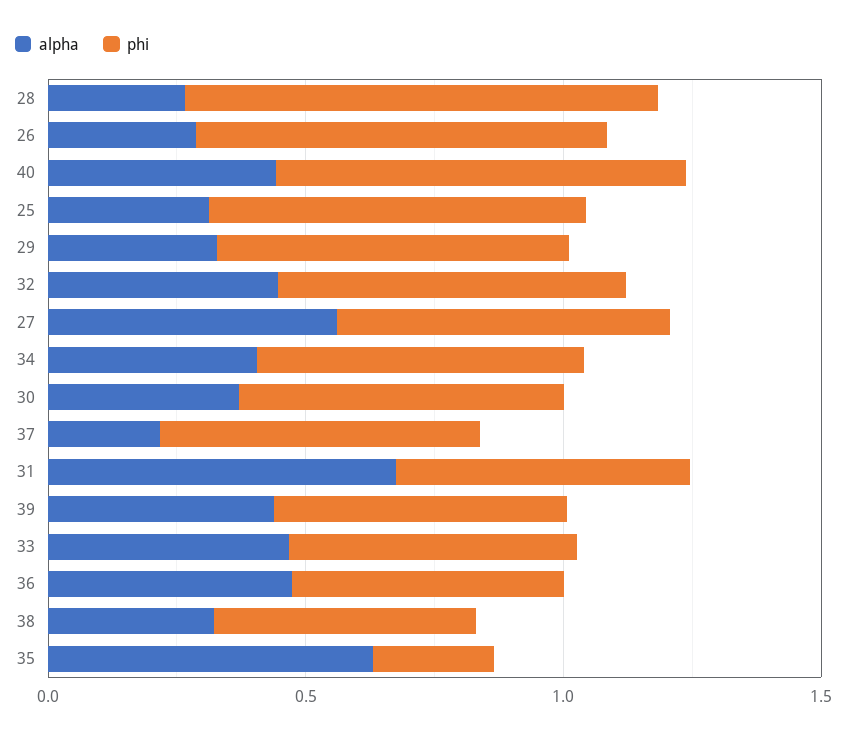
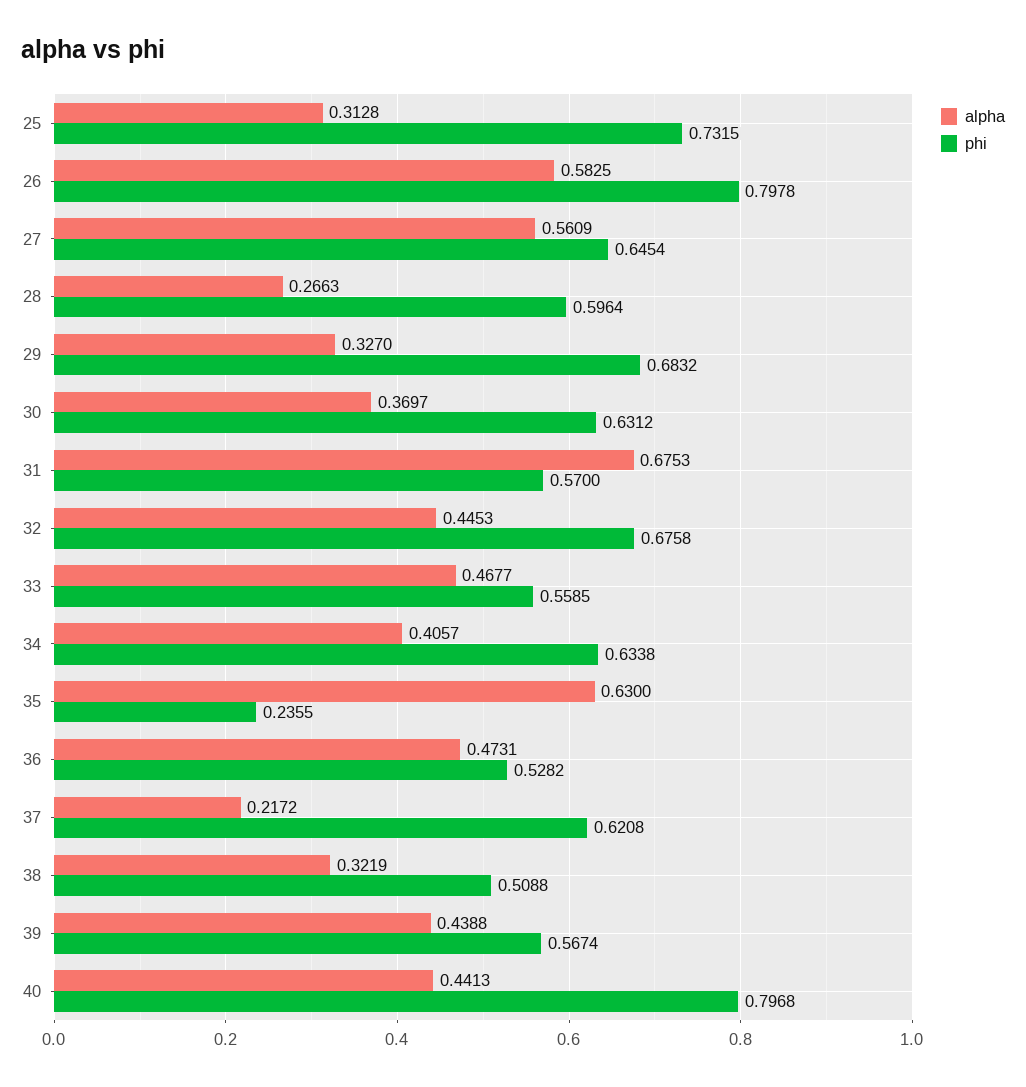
phi, 28: 0.9 -> 0.5964
alpha, 26: 0.3 -> 0.5825

